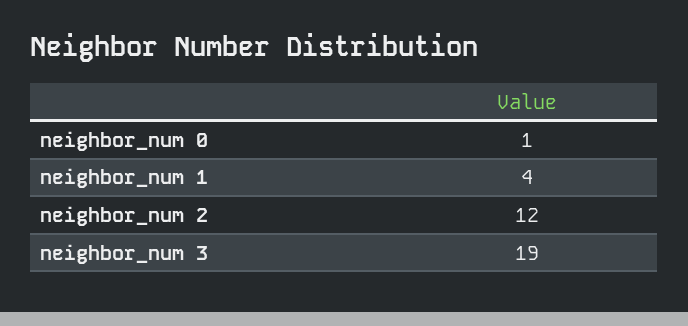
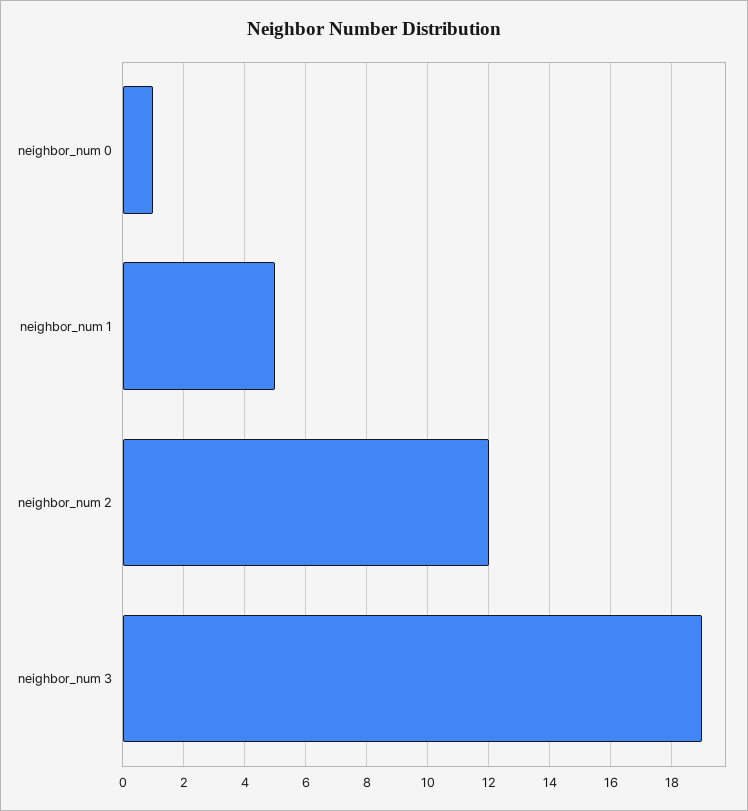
neighbor_num 1: 4 -> 5

